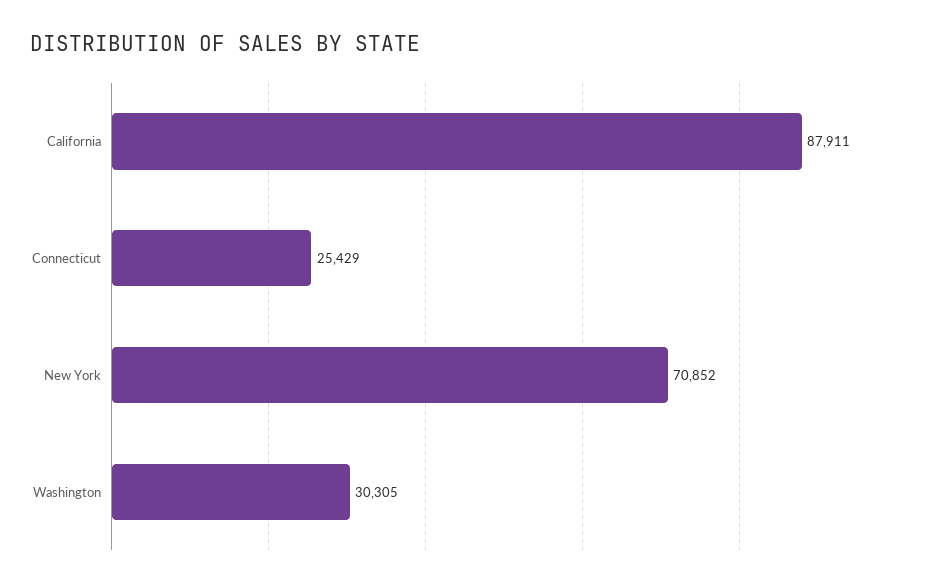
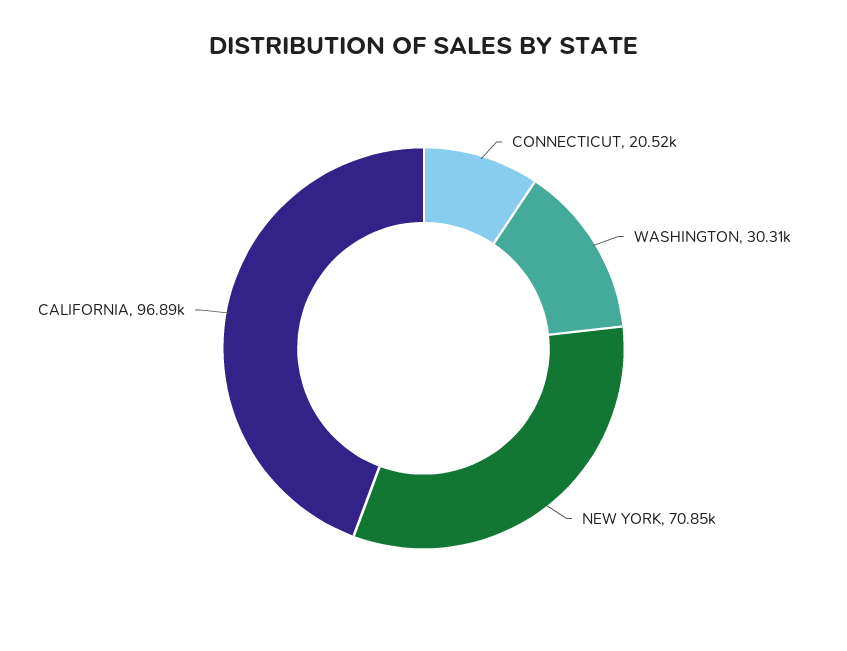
California: 87911 -> 96890
Connecticut: 25429 -> 20520

